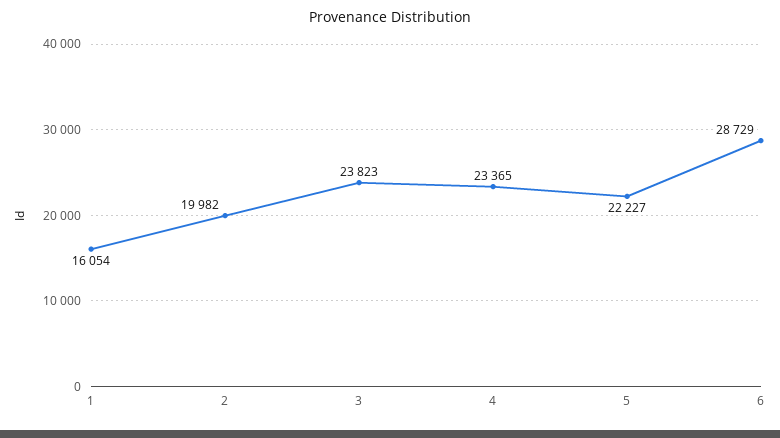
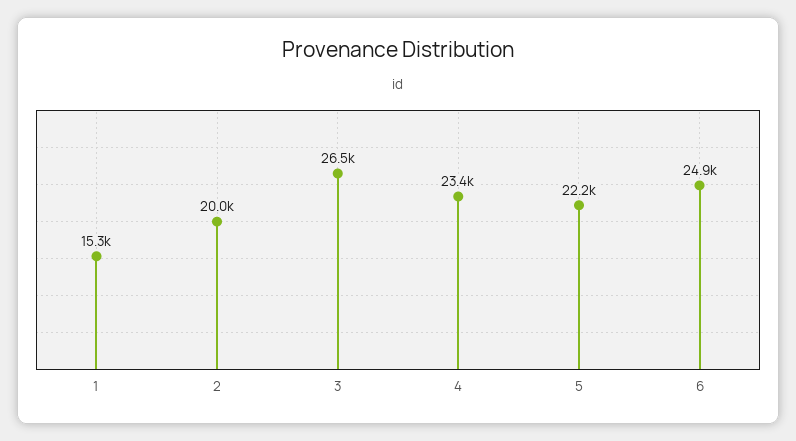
1: 16054 -> 15300
3: 23823 -> 26500
6: 28729 -> 24900

